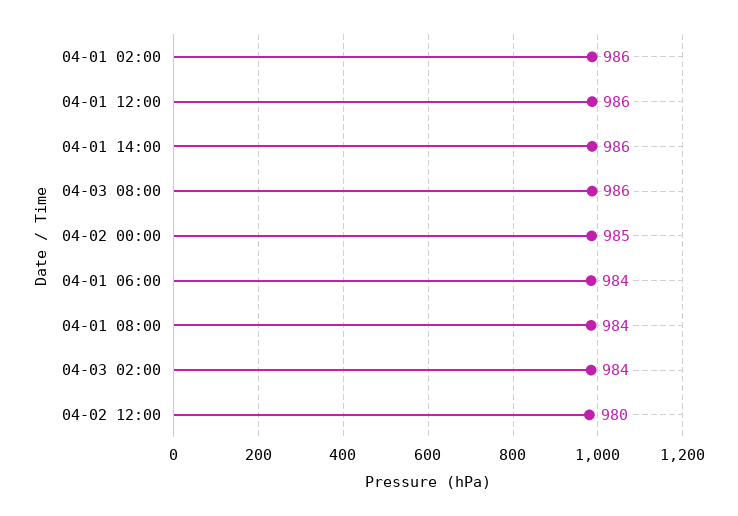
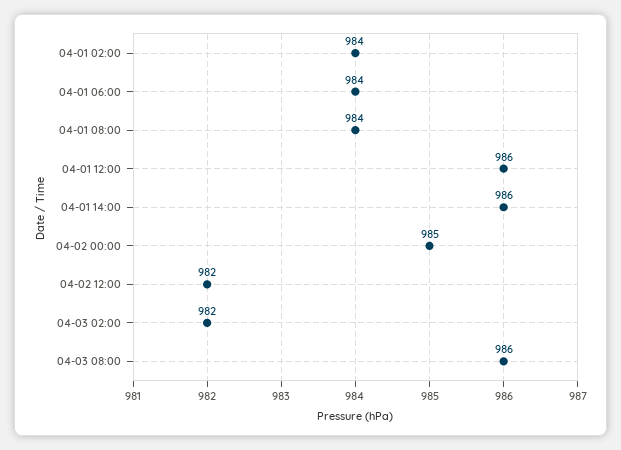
04-01 02:00: 986 -> 984
04-03 02:00: 984 -> 982
04-02 12:00: 980 -> 982

